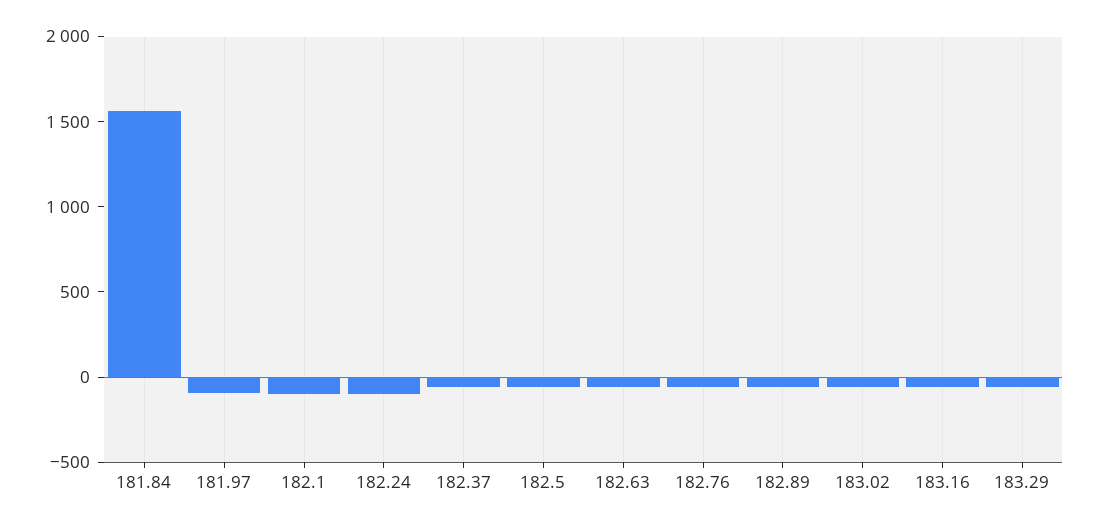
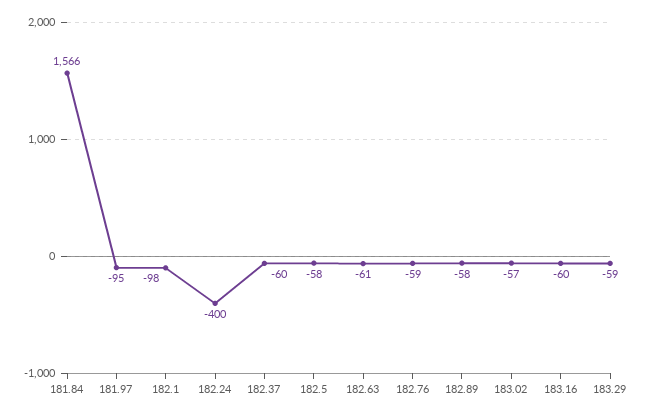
182.24: -100 -> -400

